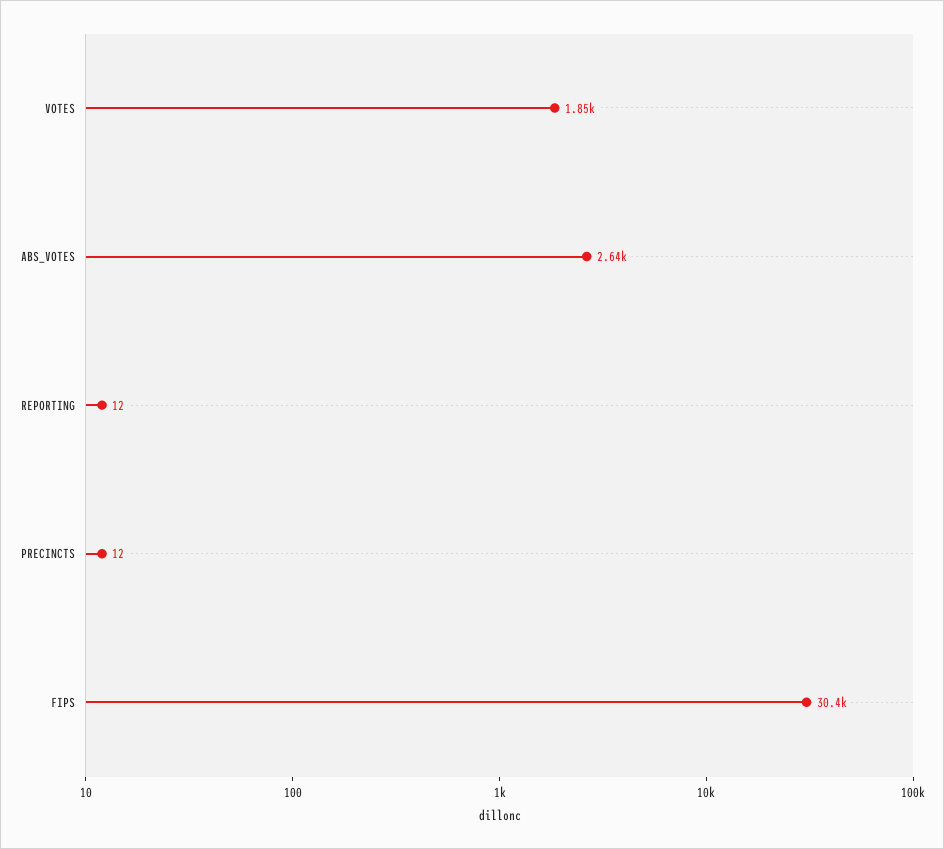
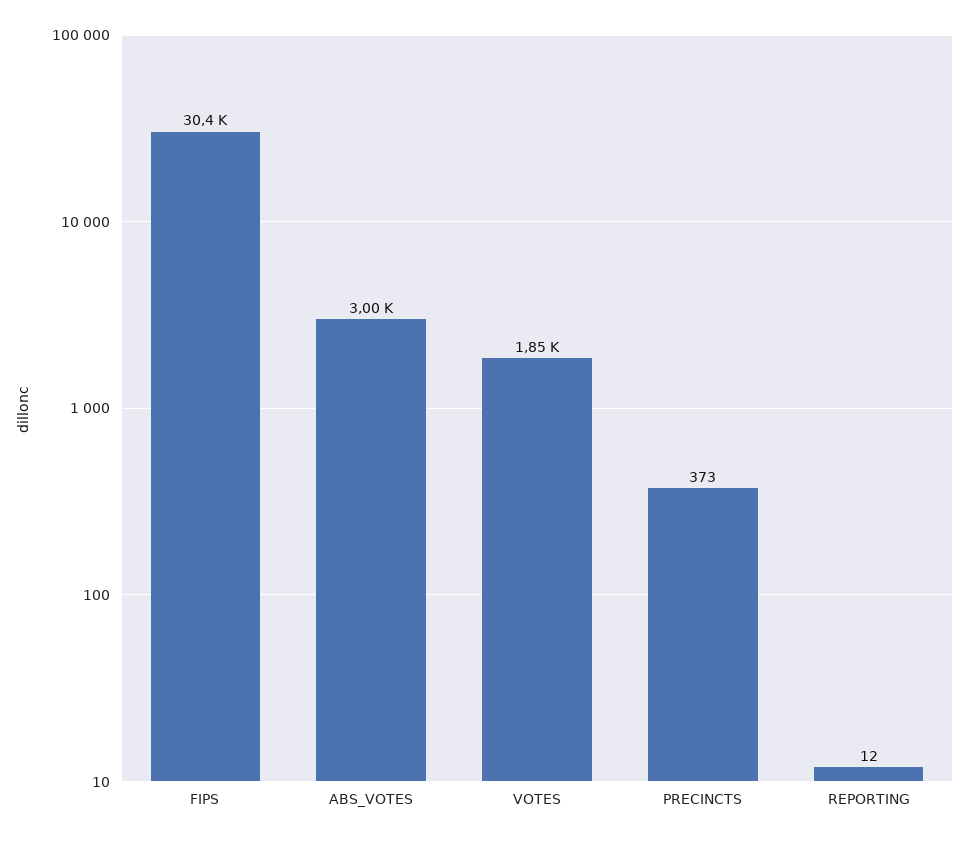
ABS_VOTES: 2640 -> 3000
PRECINCTS: 12 -> 373

